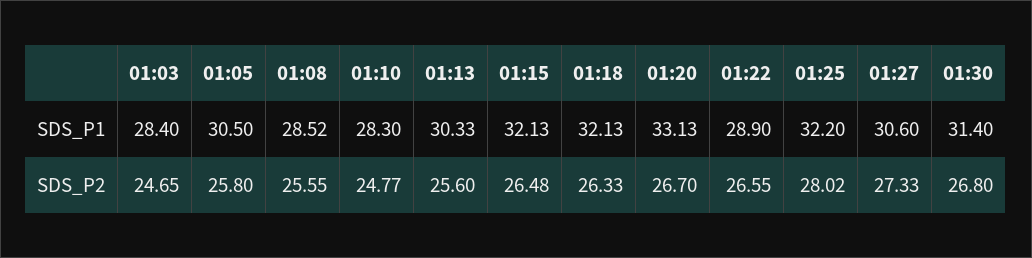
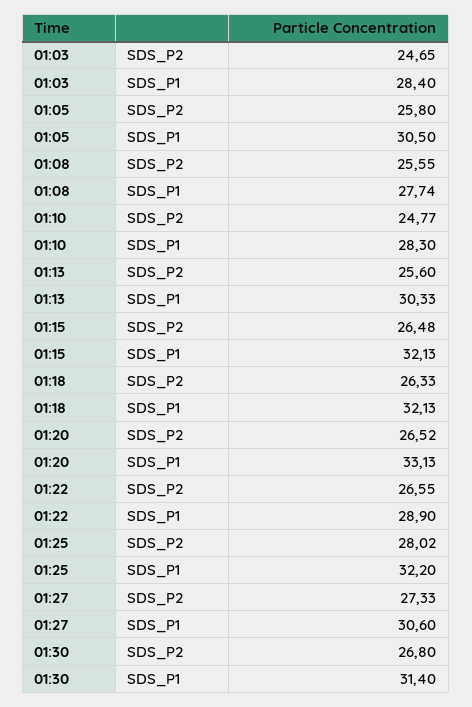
01:08, SDS_P1: 28.52 -> 27.74
01:20, SDS_P2: 26.7 -> 26.52

